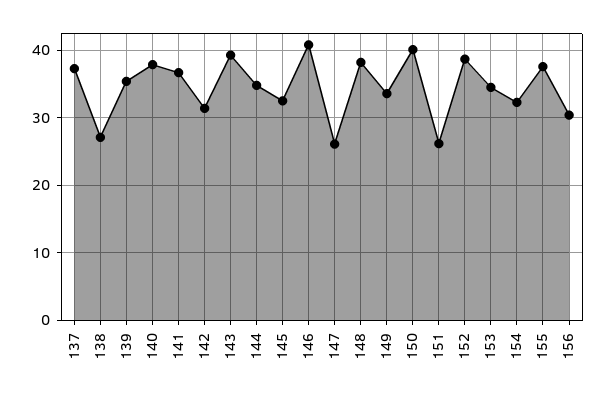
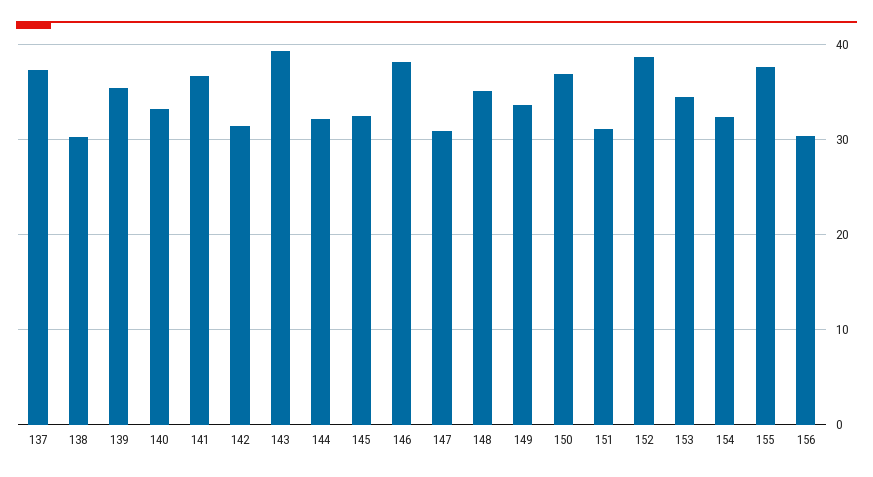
138: 27 -> 30
140: 38 -> 33
144: 35 -> 32
146: 41 -> 38
147: 26 -> 31
148: 38 -> 35
150: 40 -> 37
151: 26 -> 31

